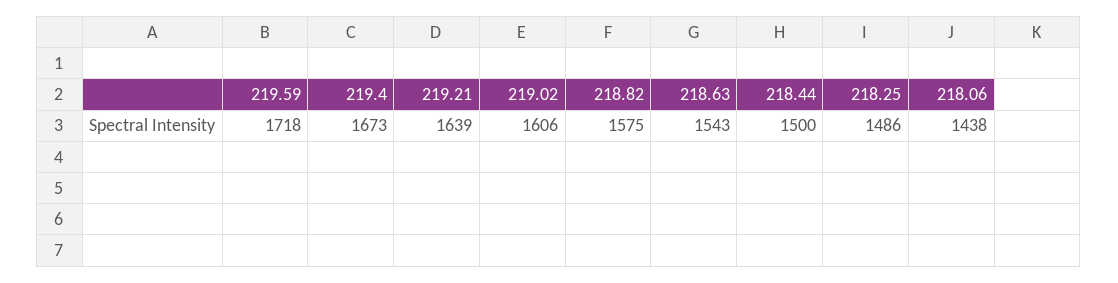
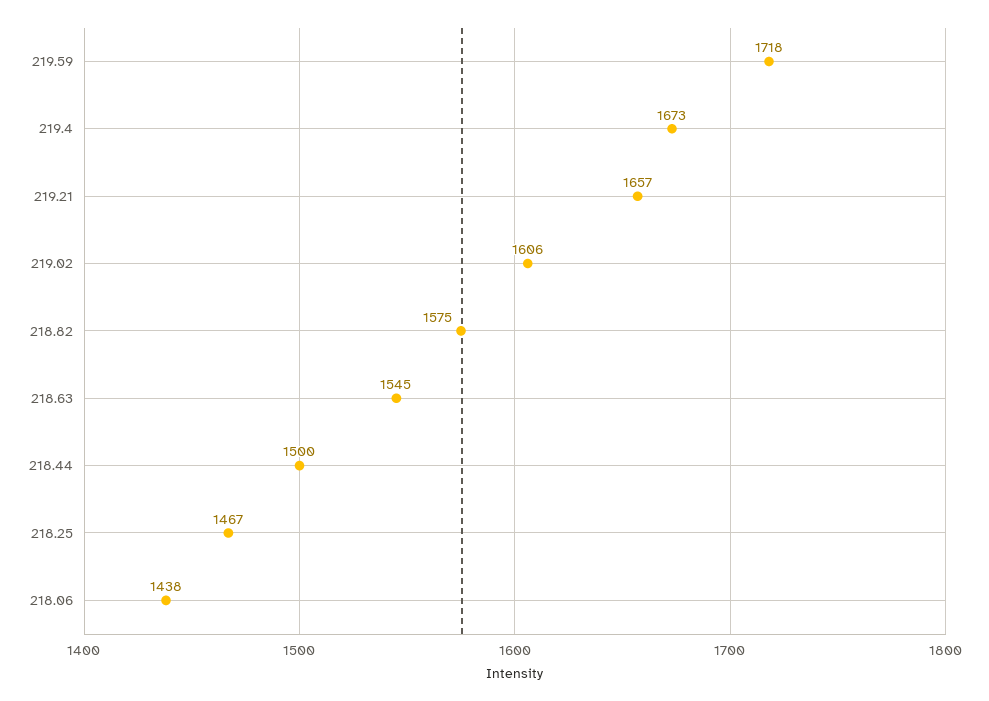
219.21: 1639 -> 1657
218.63: 1543 -> 1545
218.25: 1486 -> 1467

